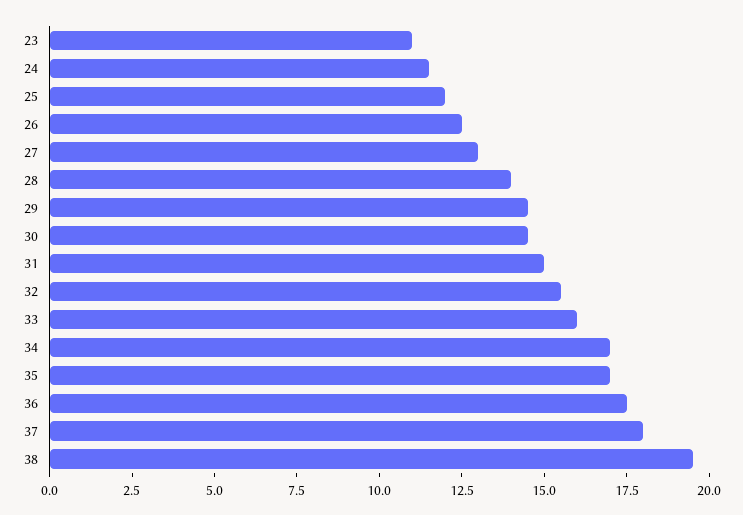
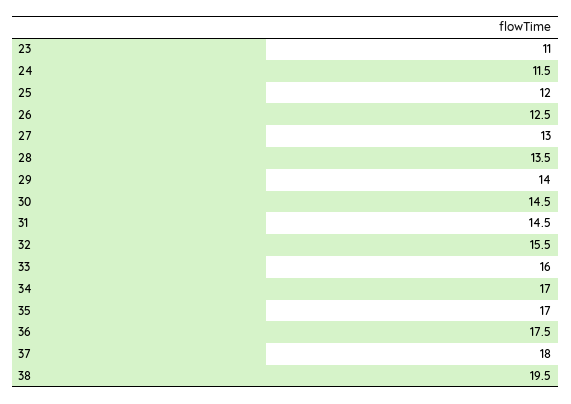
28: 14 -> 13.5
29: 14.5 -> 14
31: 15 -> 14.5

